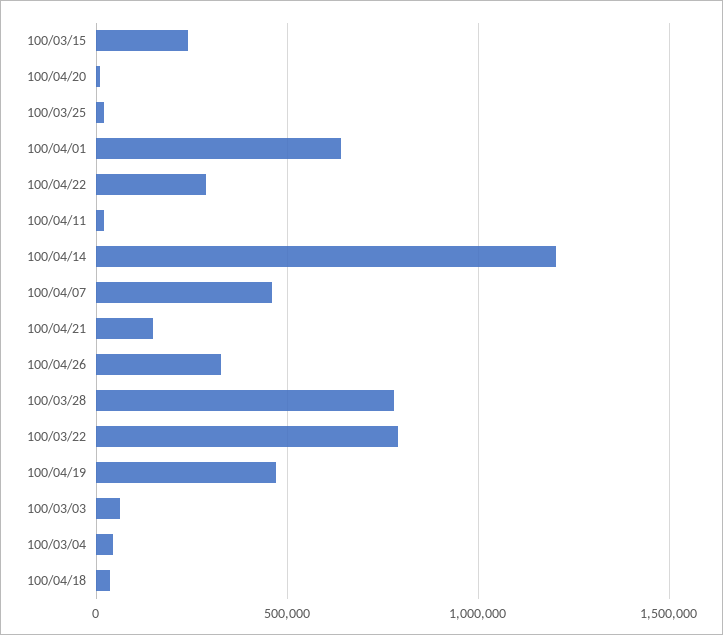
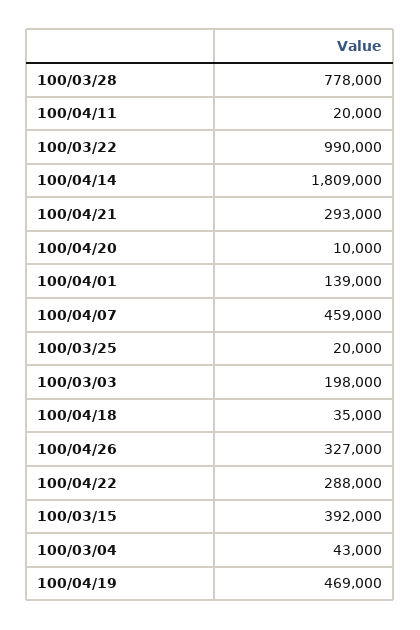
100/03/15: 250000 -> 392000
100/04/01: 650000 -> 139000
100/04/14: 1200000 -> 1809000
100/04/21: 150000 -> 293000
100/03/22: 800000 -> 990000
100/03/03: 50000 -> 198000

